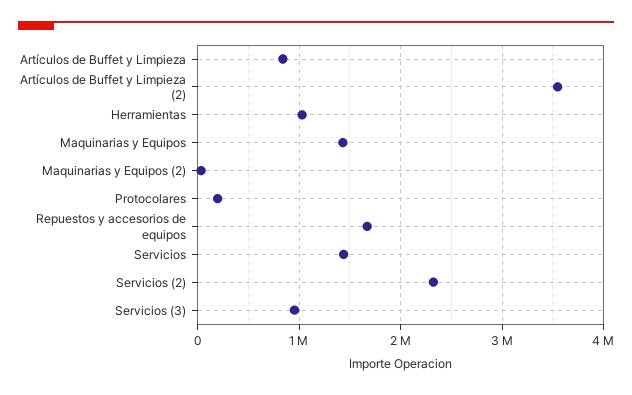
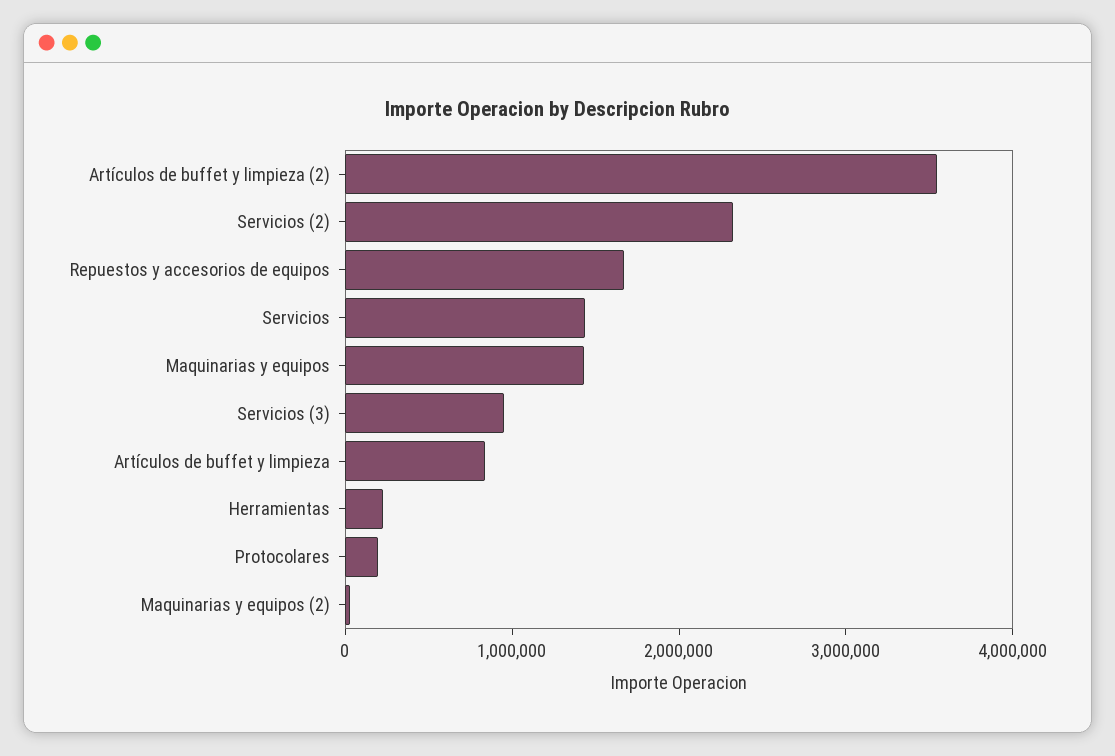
Herramientas: 1000000 -> 200000

